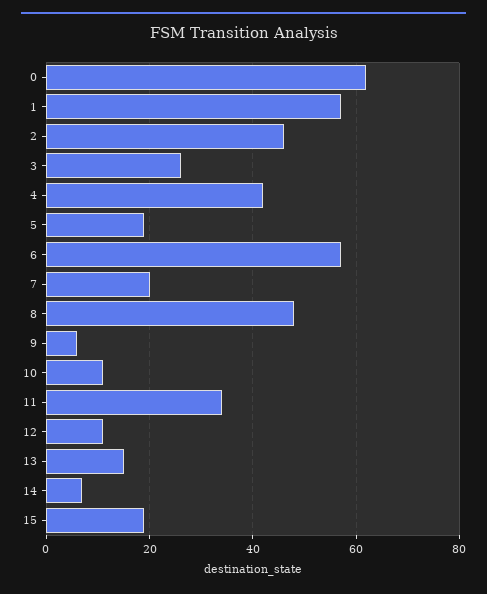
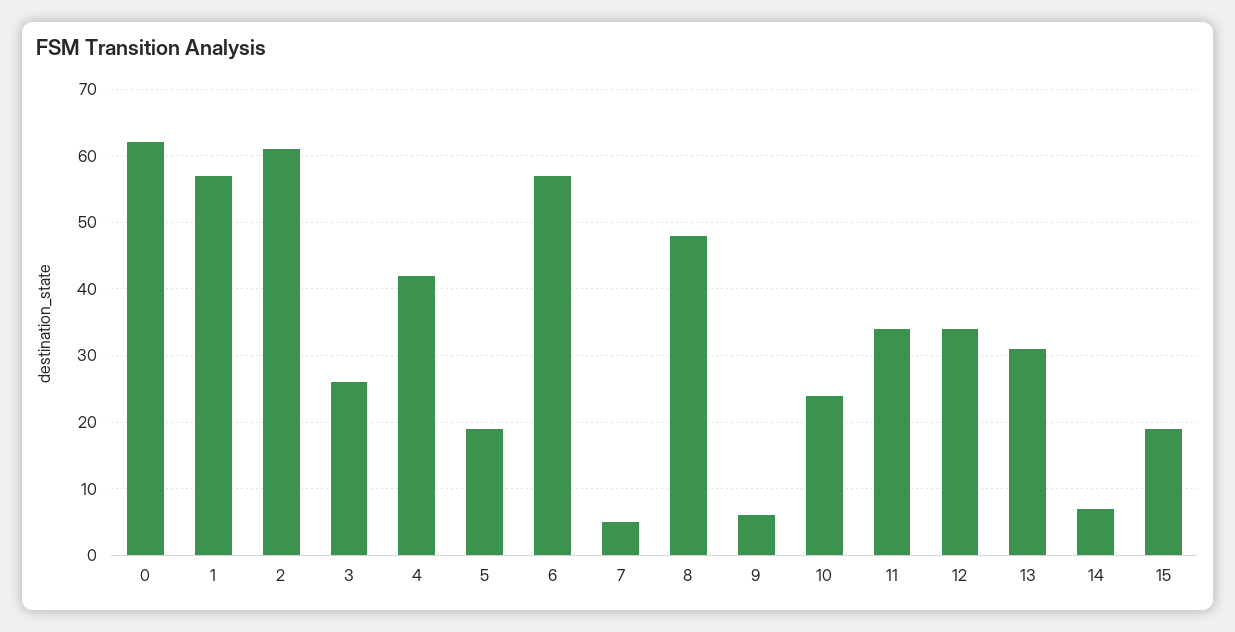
2: 45 -> 61
7: 20 -> 5
10: 10 -> 24
12: 10 -> 34
13: 15 -> 31

